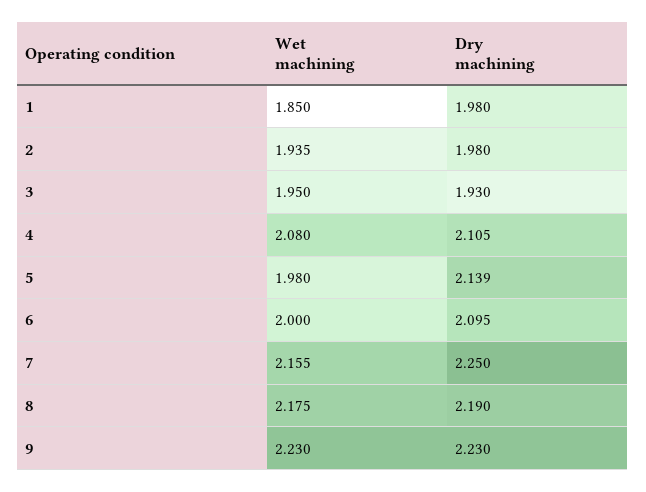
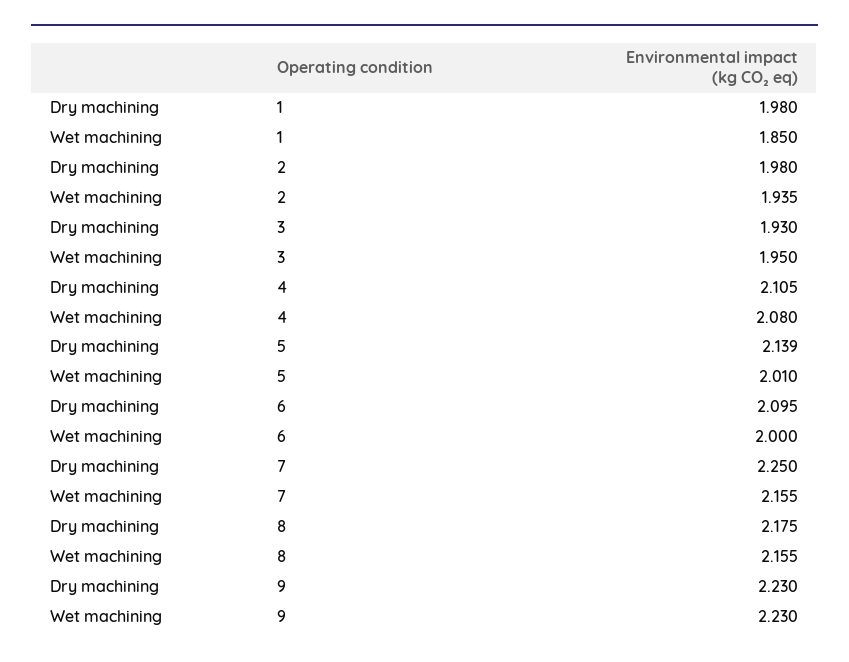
Wet machining, 5: 1.98 -> 2.01
Wet machining, 8: 2.175 -> 2.155
Dry machining, 8: 2.19 -> 2.175

